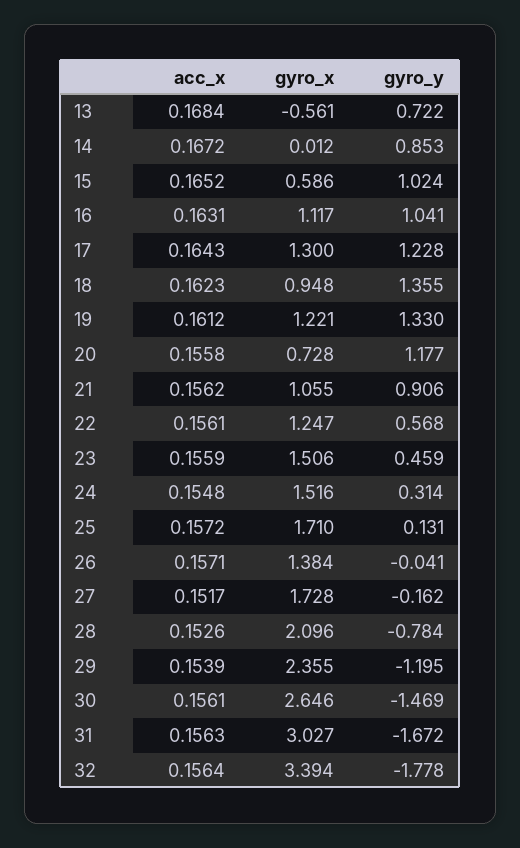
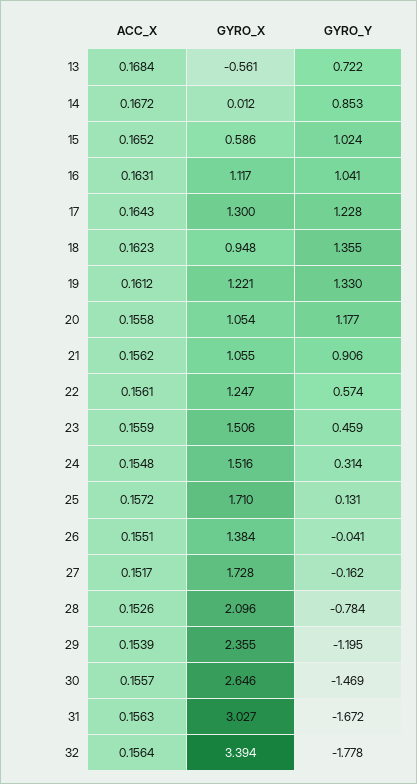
gyro_x, 20: 0.728 -> 1.054
gyro_y, 22: 0.568 -> 0.574
acc_x, 26: 0.1571 -> 0.1551
acc_x, 30: 0.1561 -> 0.1557

